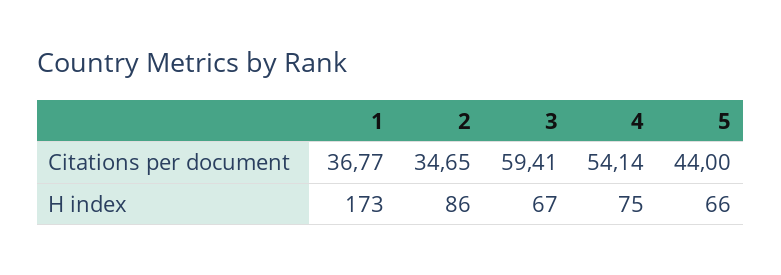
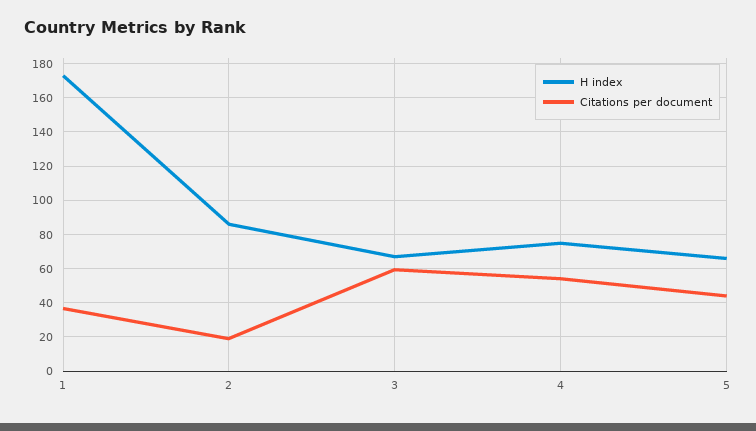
Citations per document, 2: 34.65 -> 20

